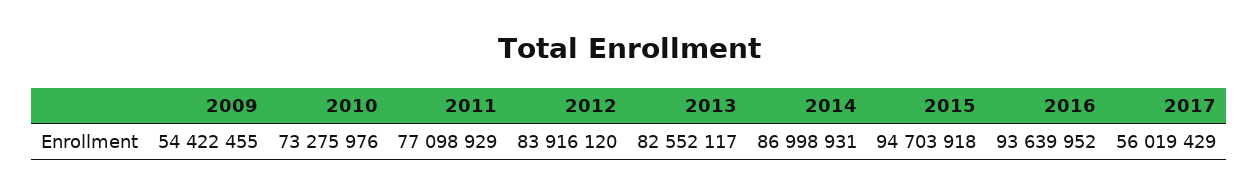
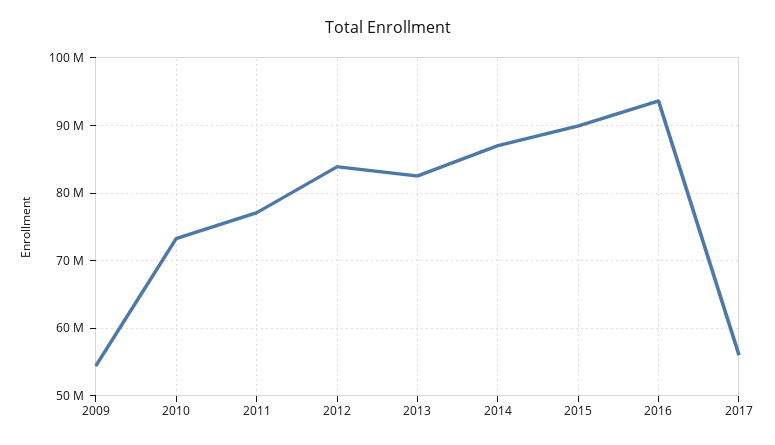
2015: 94703918 -> 90000000

